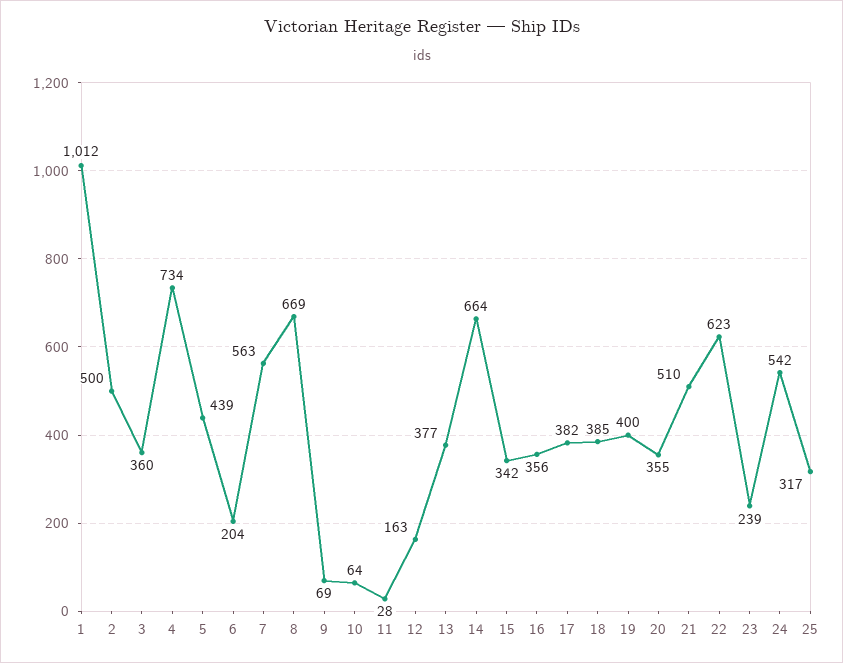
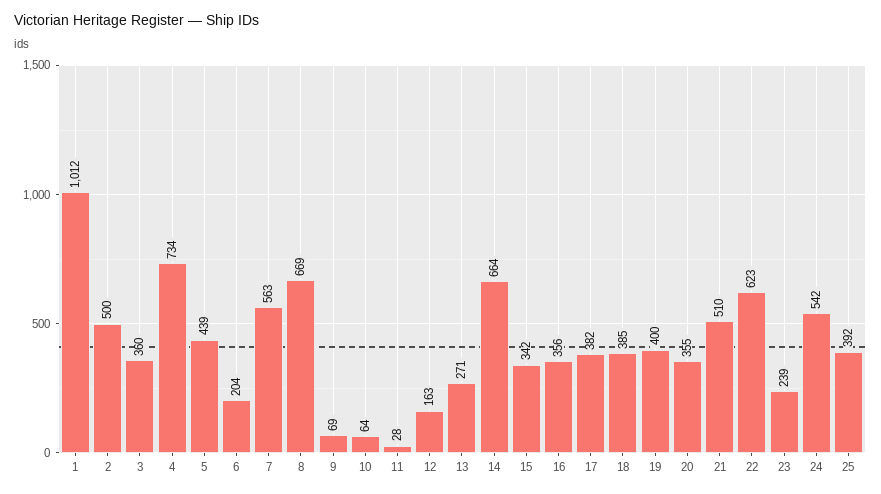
13: 377 -> 271
25: 317 -> 392

